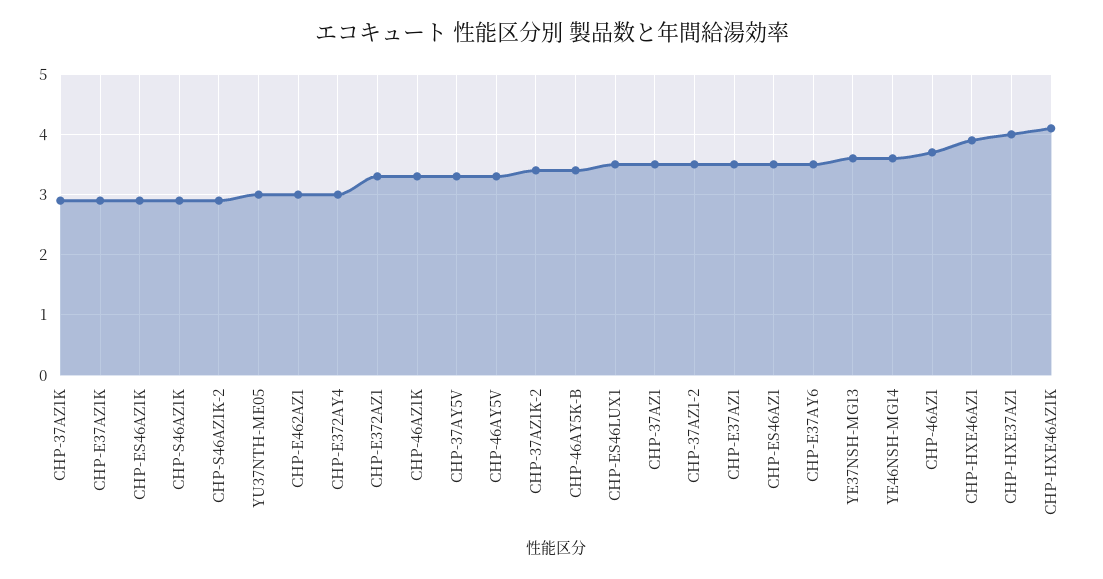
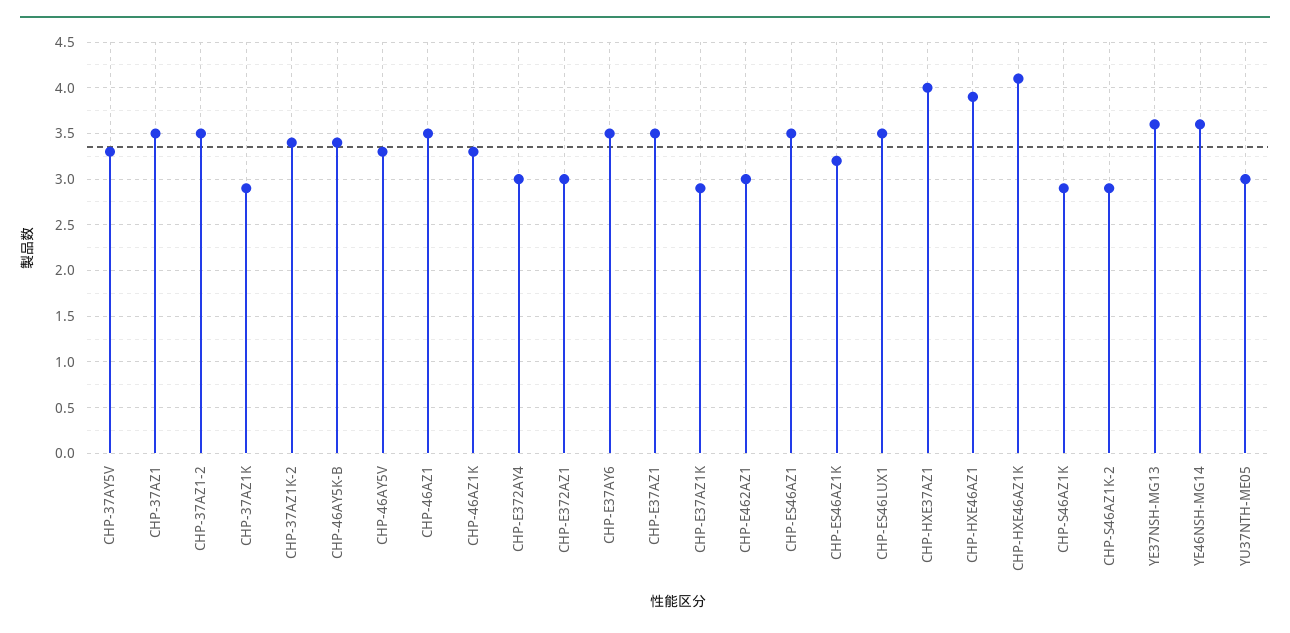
CHP-ES46AZ1K: 2.9 -> 3.2
CHP-E372AZ1: 3.3 -> 3
CHP-46AZ1: 3.7 -> 3.5

